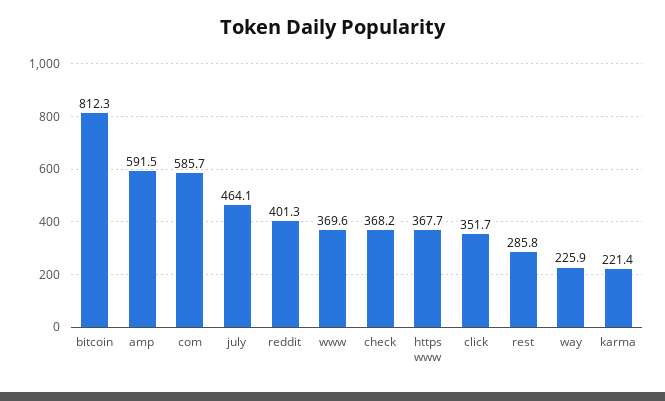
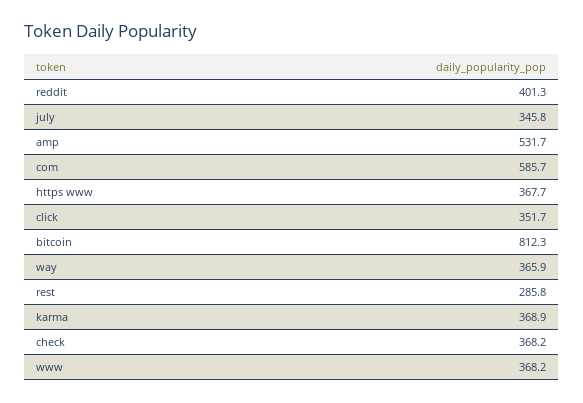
amp: 591.5 -> 531.7
july: 464.1 -> 345.8
www: 369.6 -> 368.2
way: 225.9 -> 365.9
karma: 221.4 -> 368.9

